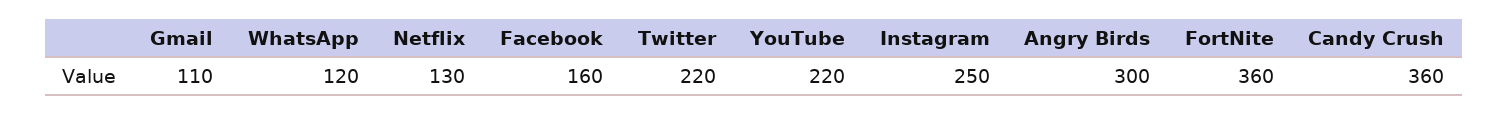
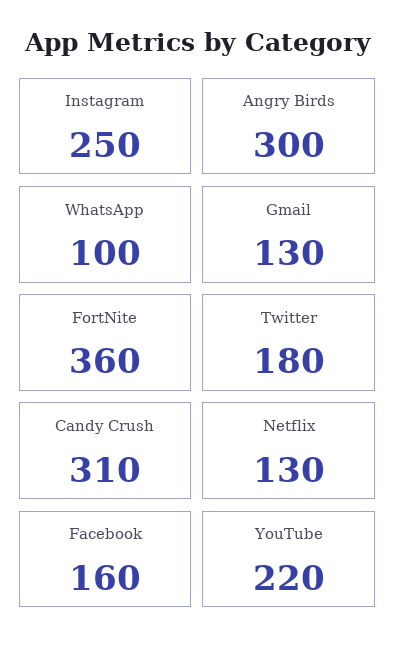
Gmail: 110 -> 130
WhatsApp: 120 -> 100
Twitter: 220 -> 180
Candy Crush: 360 -> 310

